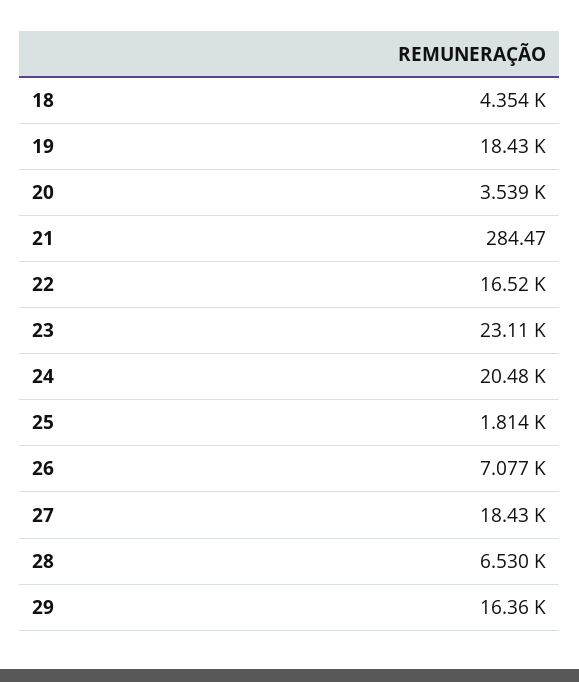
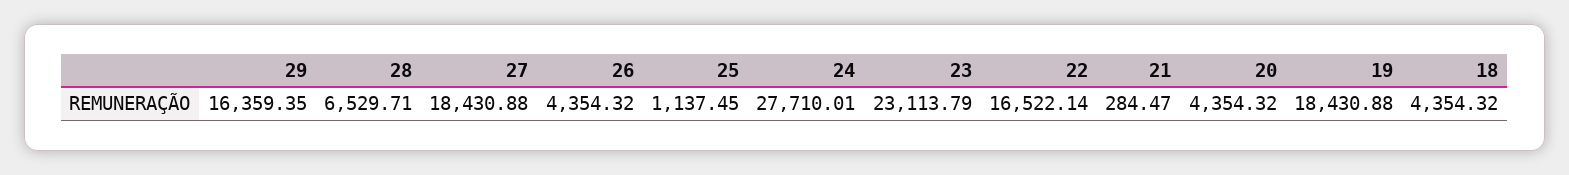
20: 3539 -> 4354.32
24: 20480 -> 27710.01
25: 1814 -> 1137.45
26: 7077 -> 4354.32

